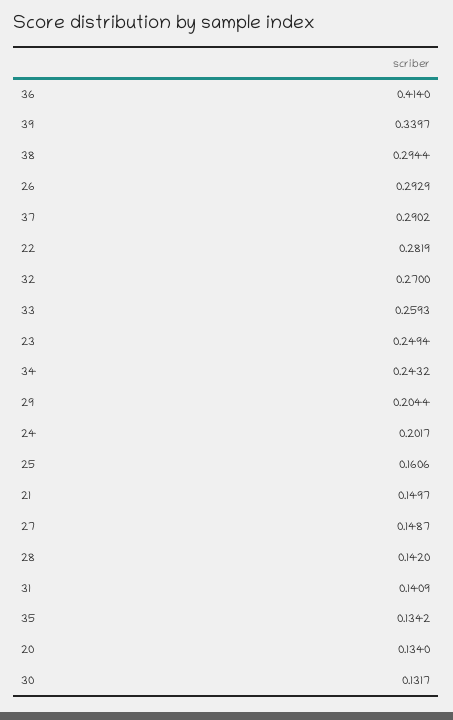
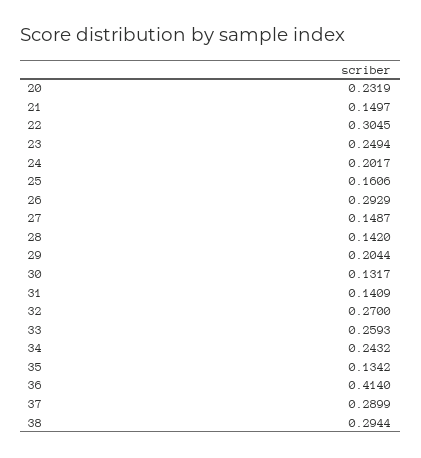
39: 0.3397 -> none
37: 0.2902 -> 0.2899
22: 0.2819 -> 0.3045
20: 0.134 -> 0.2319

